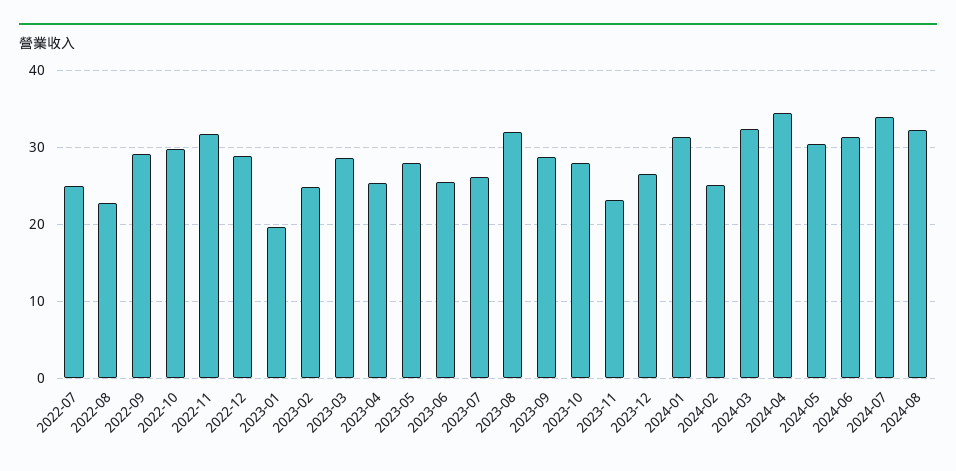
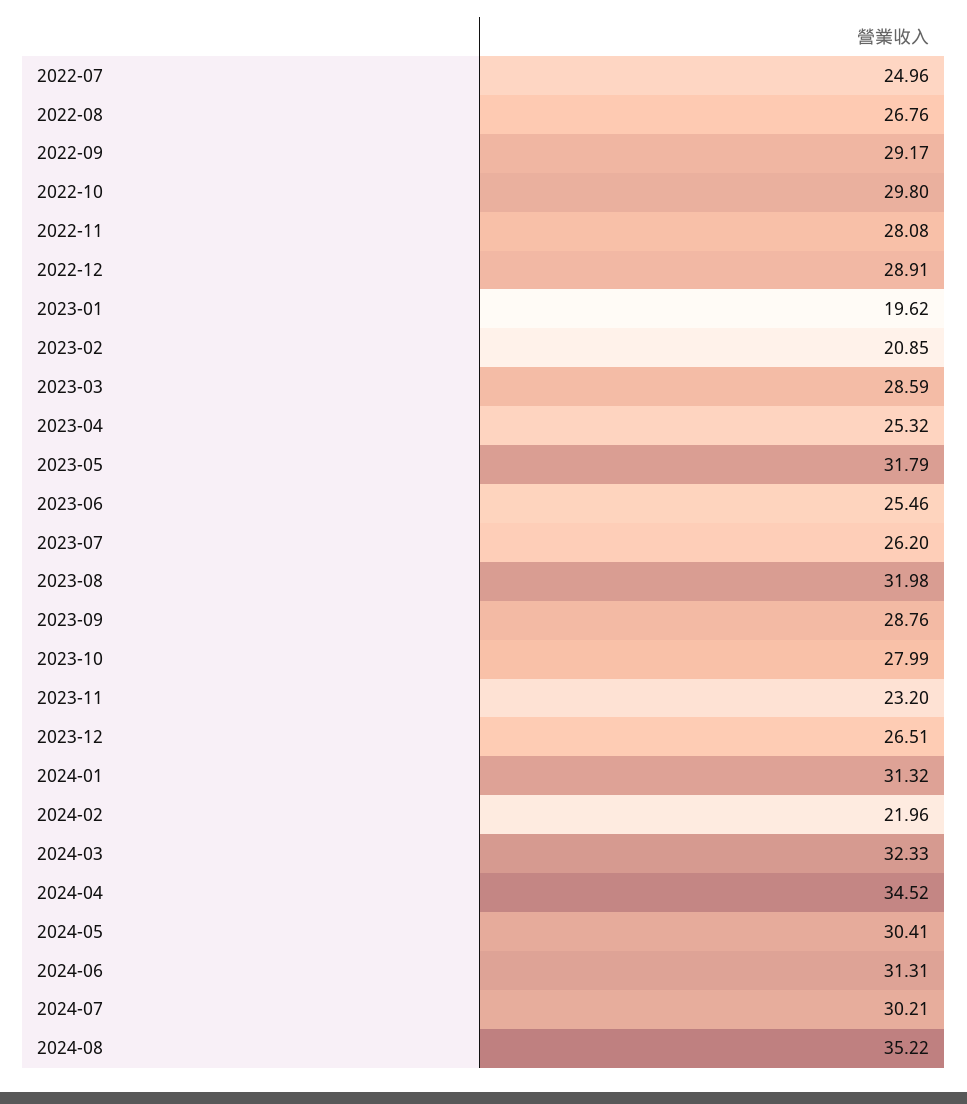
2022-08: 23 -> 26.76
2022-11: 32 -> 28.08
2023-02: 25 -> 20.85
2023-05: 28 -> 31.79
2024-02: 25 -> 21.96
2024-07: 34 -> 30.21
2024-08: 32 -> 35.22

